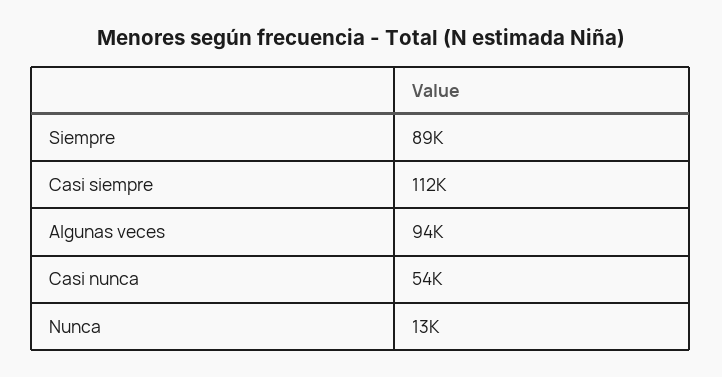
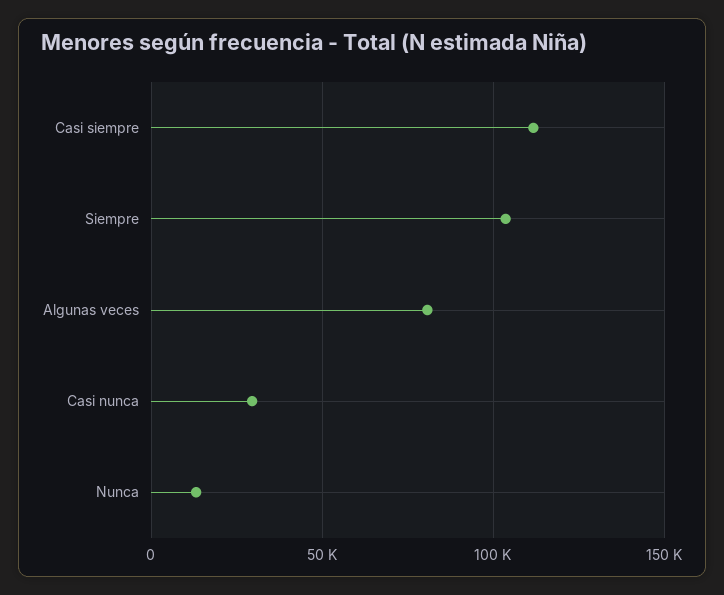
Siempre: 89000 -> 105000
Algunas veces: 94000 -> 80000
Casi nunca: 54000 -> 30000

